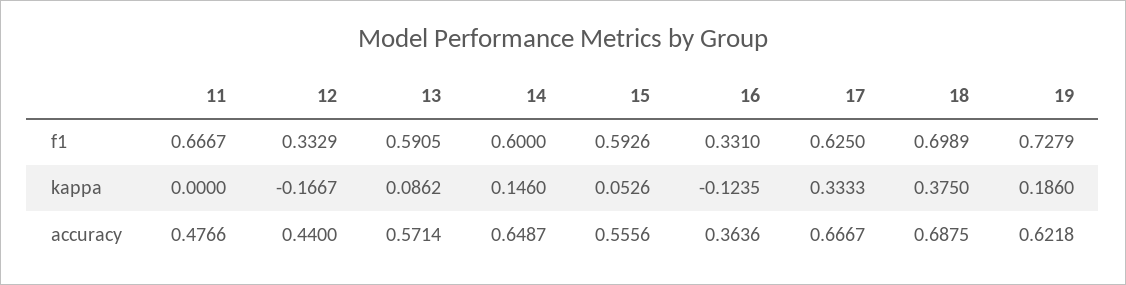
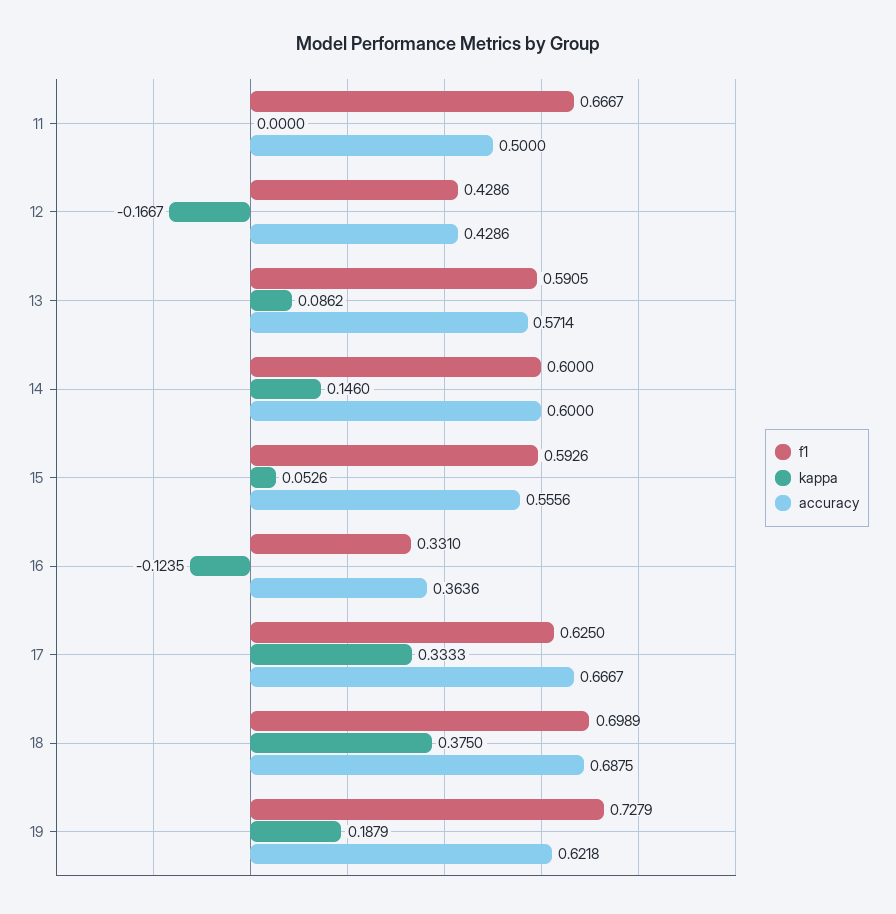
f1, 12: 0.3329 -> 0.4286
kappa, 19: 0.186 -> 0.1879
accuracy, 11: 0.4766 -> 0.5
accuracy, 12: 0.44 -> 0.4286
accuracy, 14: 0.6487 -> 0.6

